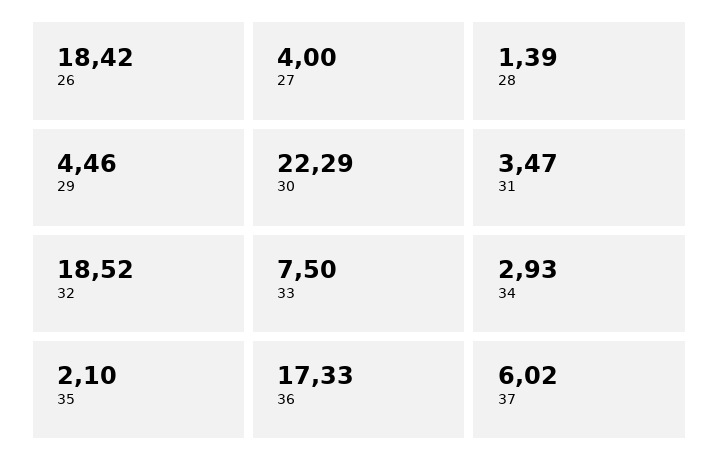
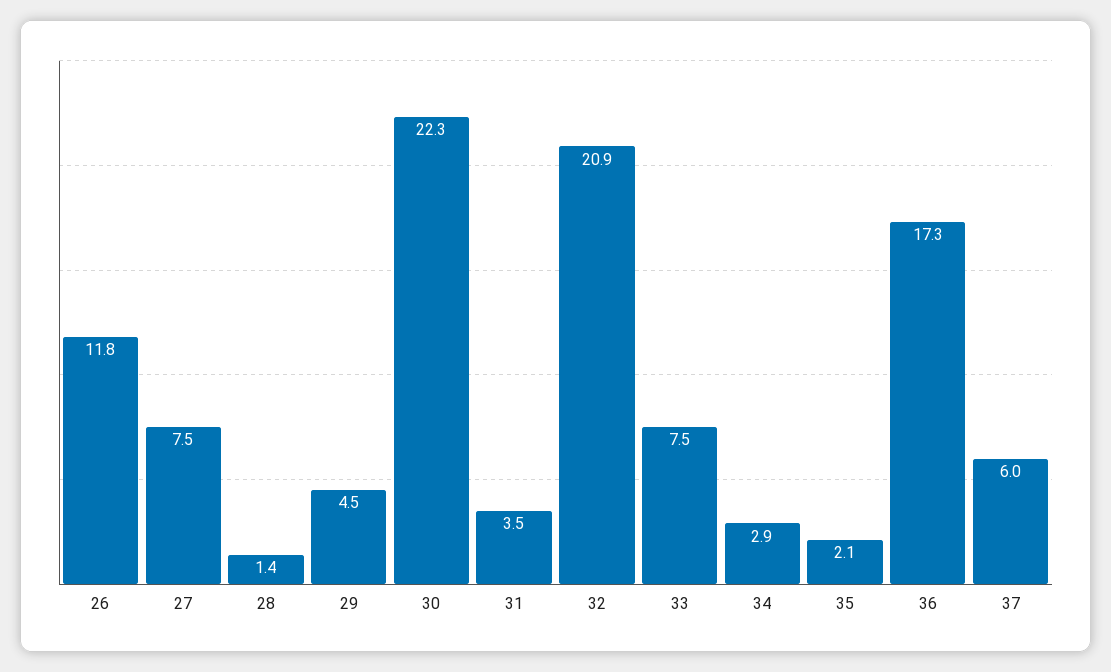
26: 18.42 -> 11.8
27: 4 -> 7.5
32: 18.52 -> 20.9

